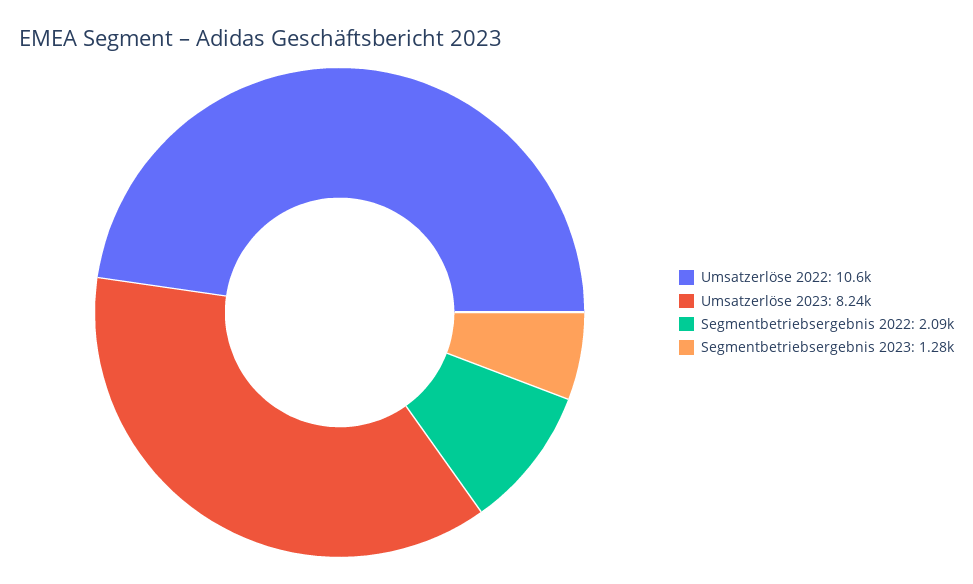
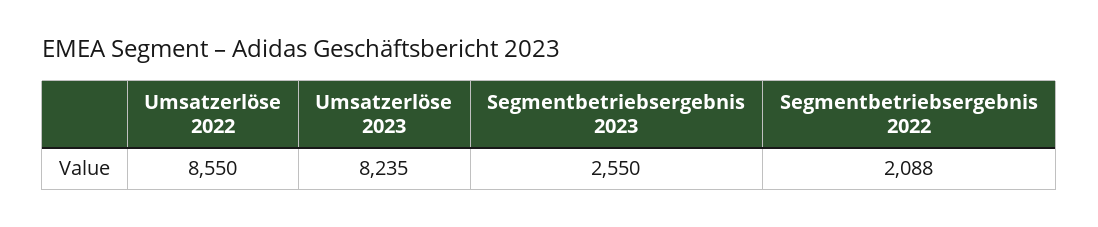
Umsatzerlöse 2022: 10600 -> 8550
Segmentbetriebsergebnis 2023: 1280 -> 2550

